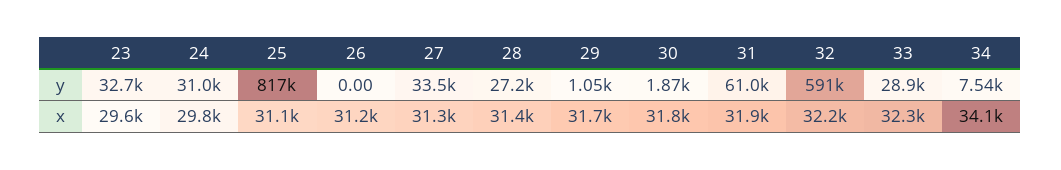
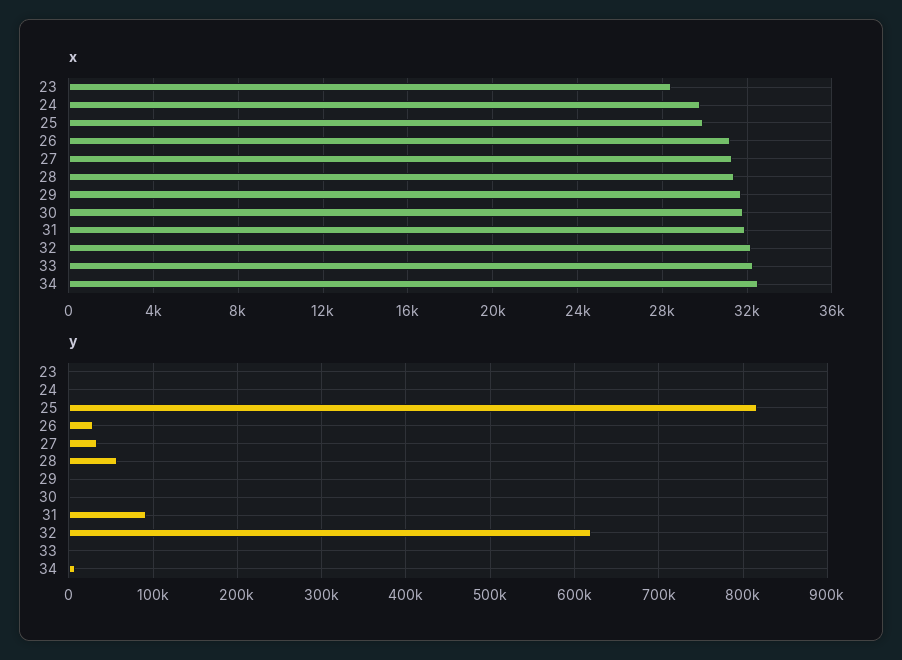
y, 23: 32700 -> 0
y, 24: 31000 -> 0
y, 26: 0 -> 30000
y, 28: 27200 -> 60000
y, 31: 61000 -> 90000
y, 32: 591000 -> 620000
y, 33: 28900 -> 0
x, 23: 29600 -> 28500
x, 25: 31100 -> 30000
x, 34: 34100 -> 32500

